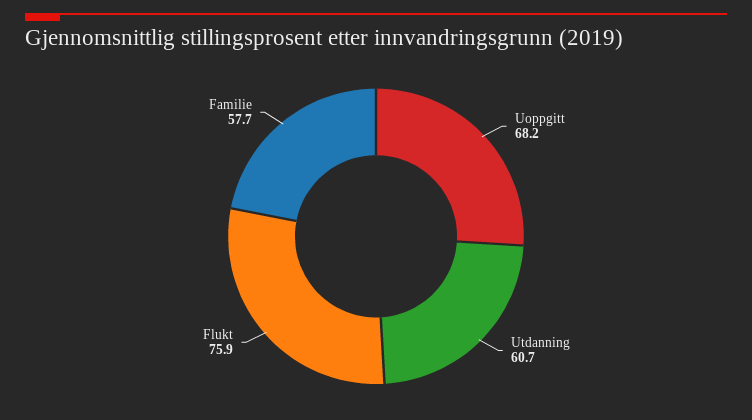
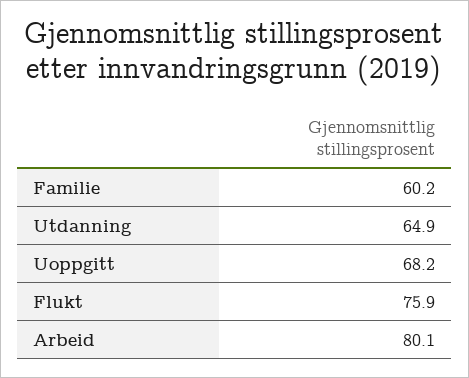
Utdanning: 60.7 -> 64.9
Familie: 57.7 -> 60.2
Arbeid: none -> 80.1

